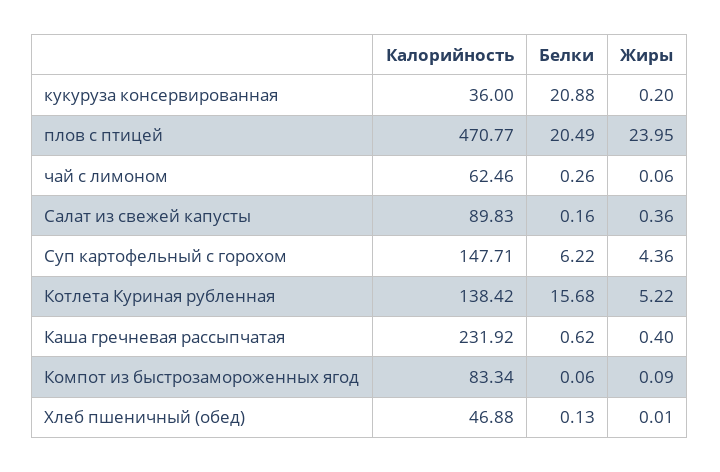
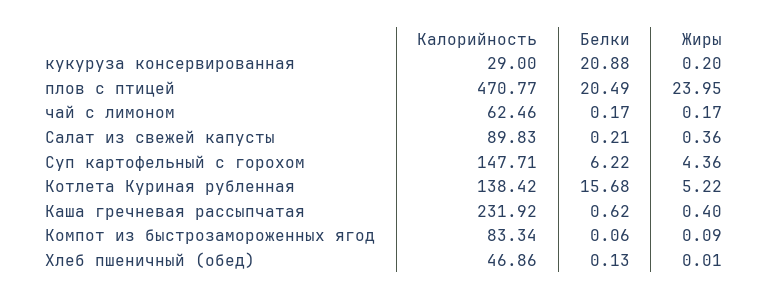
Калорийность, кукуруза консервированная: 36 -> 29
Белки, чай с лимоном: 0.26 -> 0.17
Жиры, чай с лимоном: 0.06 -> 0.17
Белки, Салат из свежей капусты: 0.16 -> 0.21
Калорийность, Хлеб пшеничный (обед): 46.88 -> 46.86

